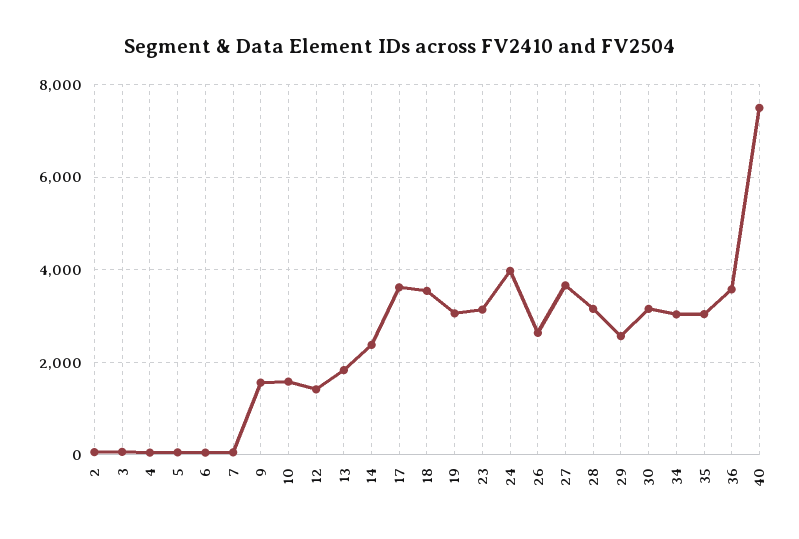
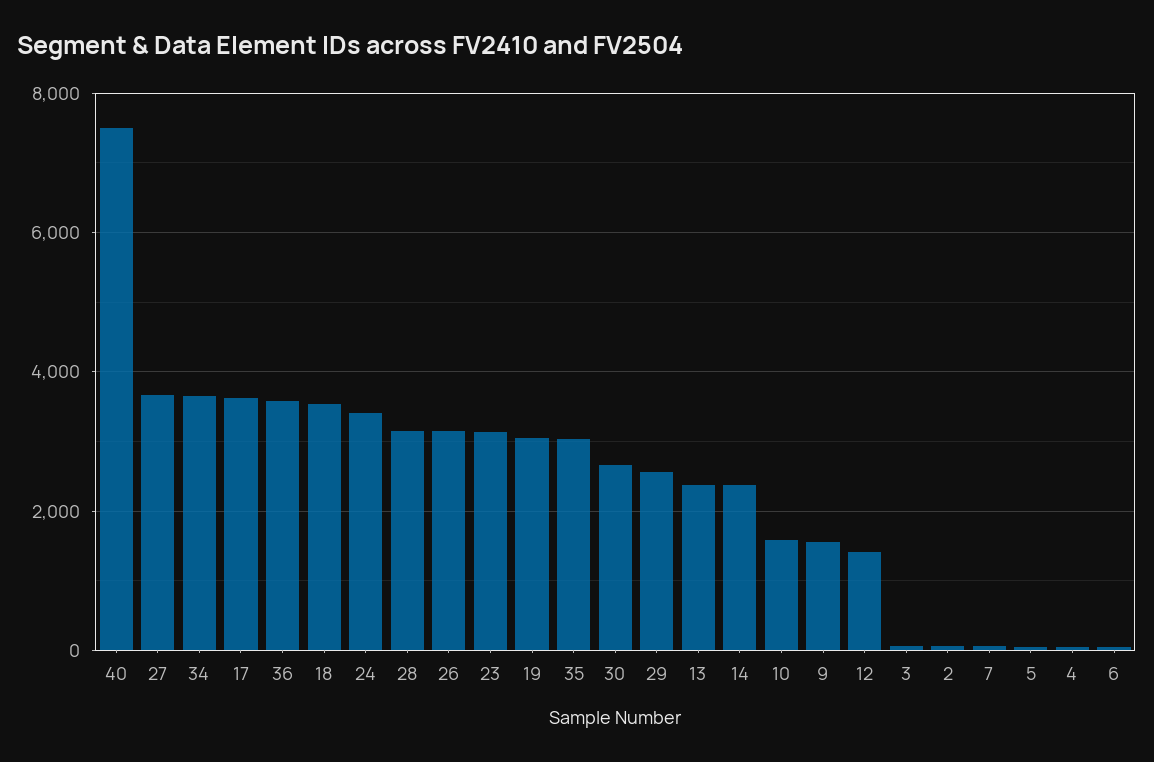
13: 1800 -> 2400
24: 4000 -> 3400
26: 2600 -> 3200
30: 3200 -> 2600
34: 3000 -> 3600

